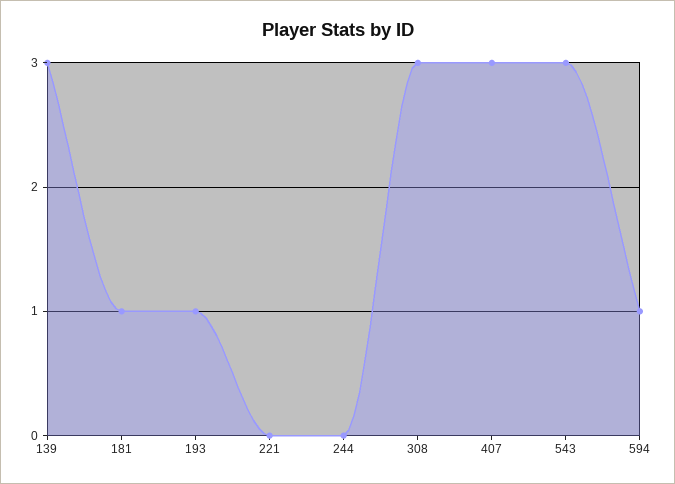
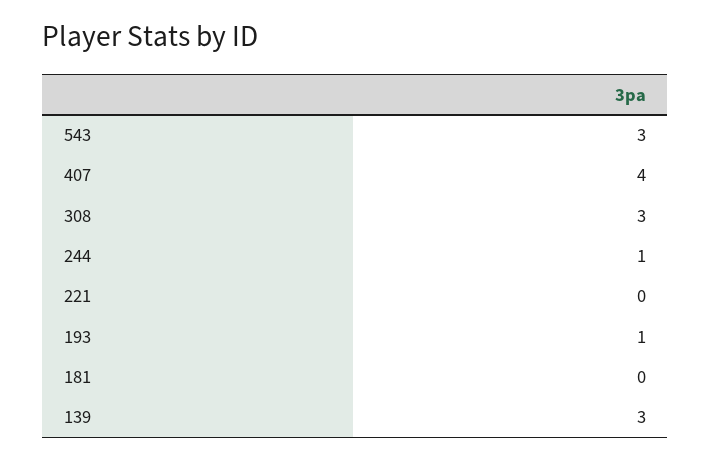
181: 1 -> 0
244: 0 -> 1
407: 3 -> 4
594: 1 -> none

